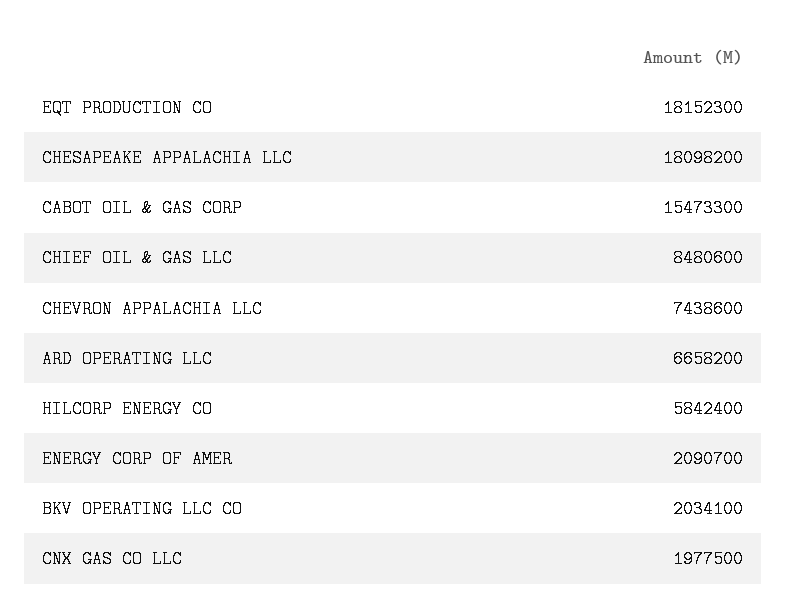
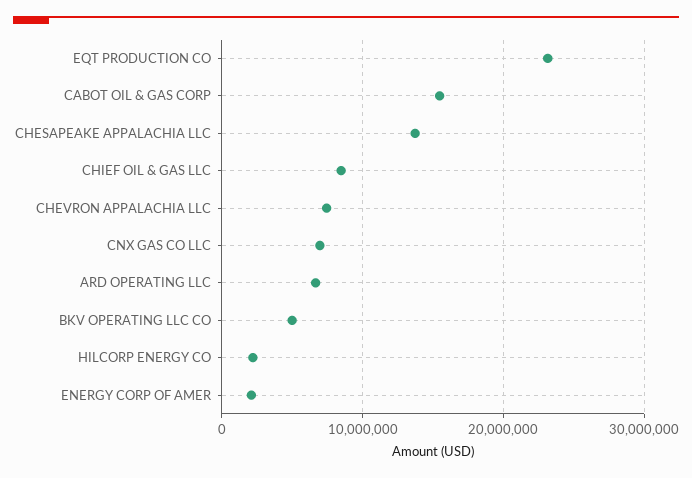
EQT PRODUCTION CO: 18152300 -> 23000000
CHESAPEAKE APPALACHIA LLC: 18098200 -> 14000000
HILCORP ENERGY CO: 5842400 -> 2000000
BKV OPERATING LLC CO: 2034100 -> 5000000
CNX GAS CO LLC: 1977500 -> 7000000

